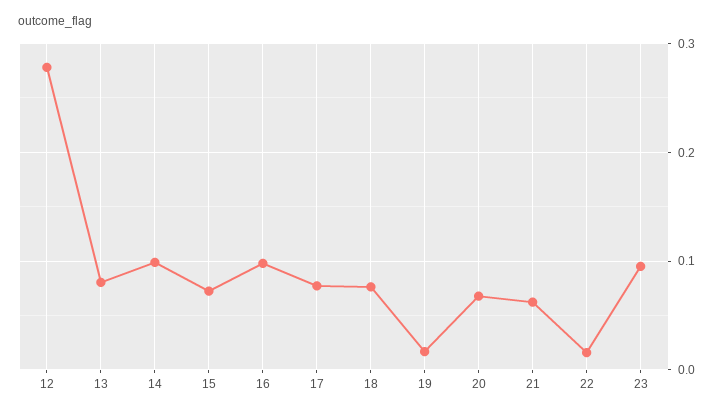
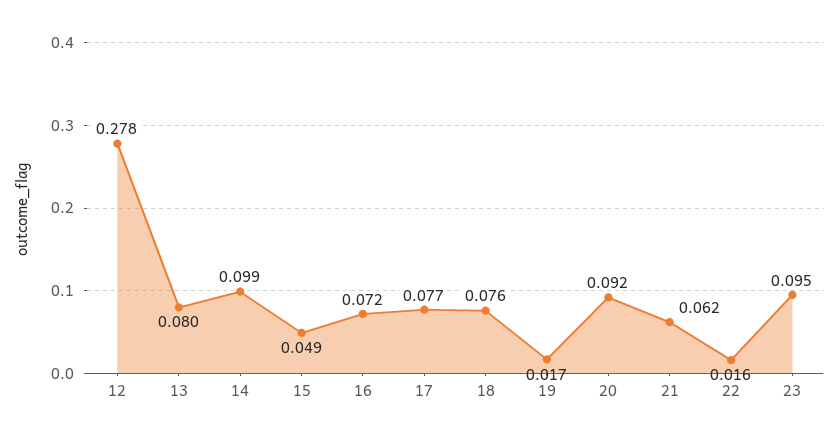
15: 0.07 -> 0.049
16: 0.1 -> 0.072
20: 0.07 -> 0.092

